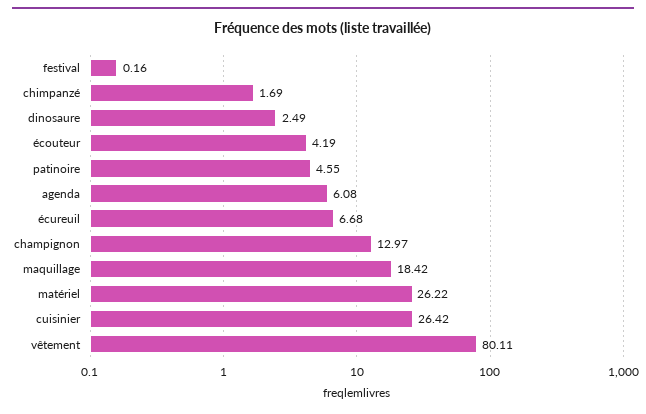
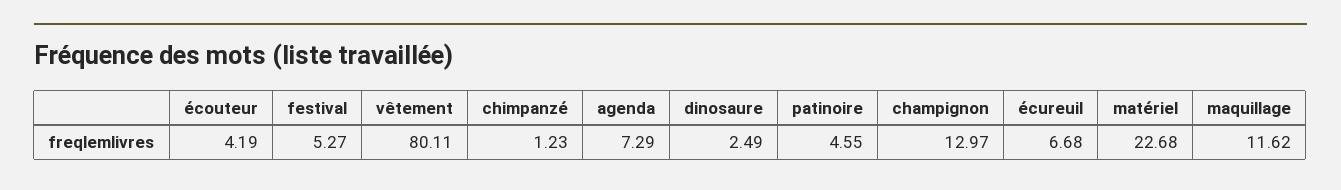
festival: 0.16 -> 5.27
chimpanzé: 1.69 -> 1.23
agenda: 6.08 -> 7.29
maquillage: 18.42 -> 11.62
matériel: 26.22 -> 22.68
cuisinier: 26.42 -> none

